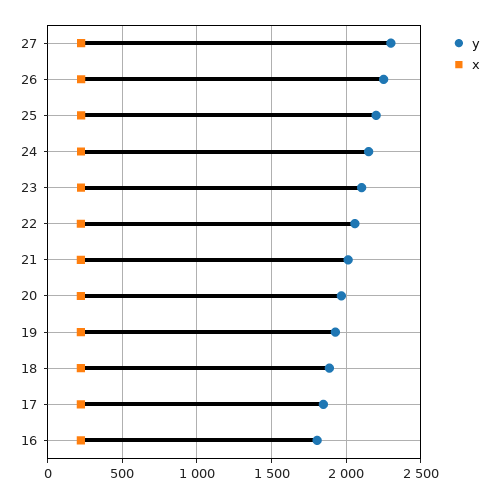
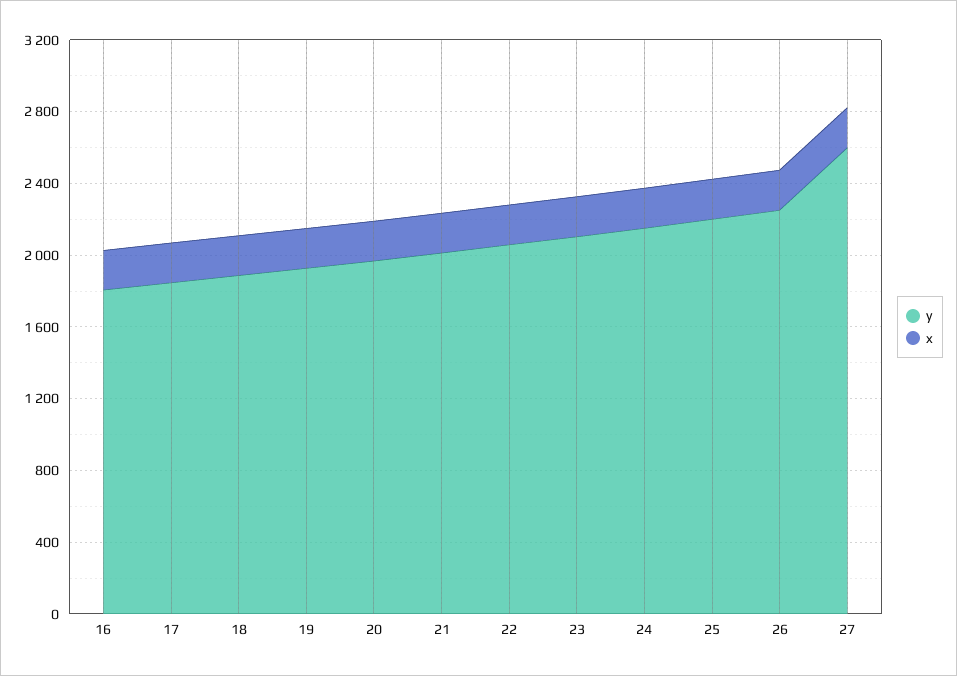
y, 27: 2300 -> 2600

